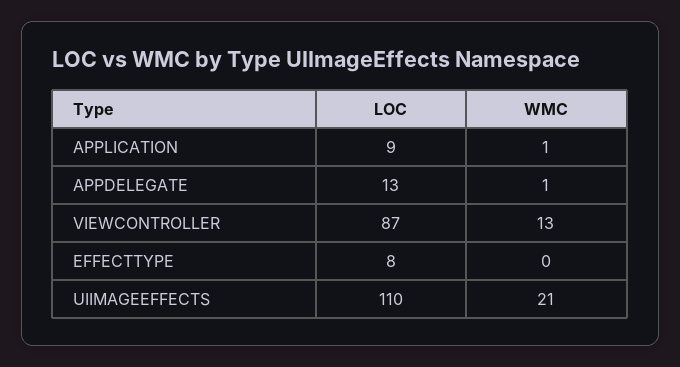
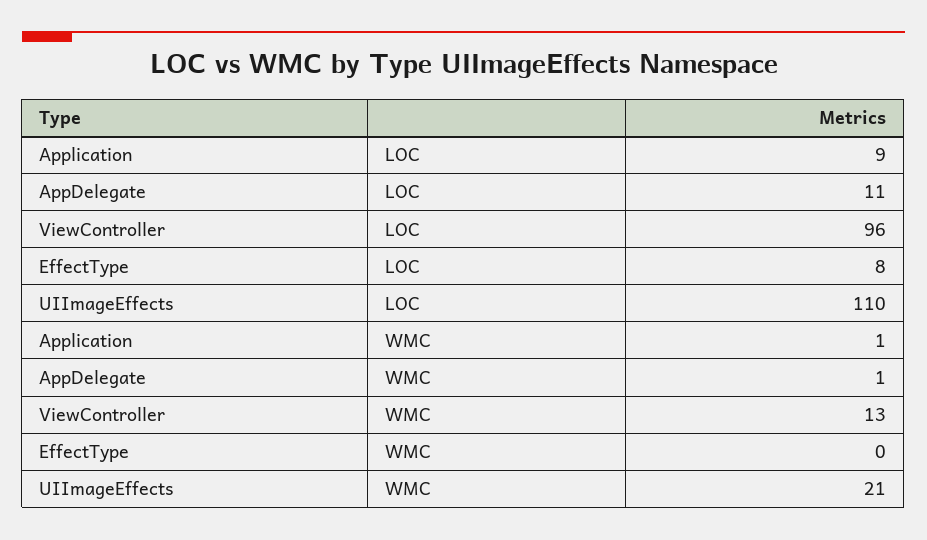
LOC, APPDELEGATE: 13 -> 11
LOC, VIEWCONTROLLER: 87 -> 96

